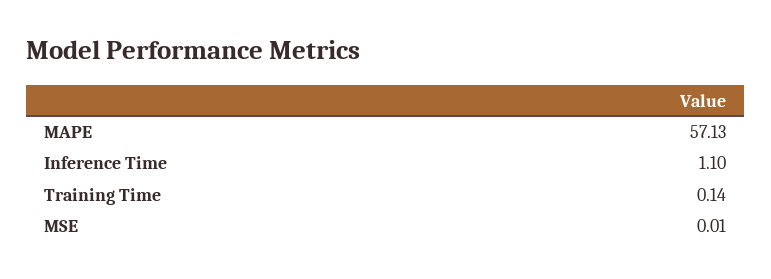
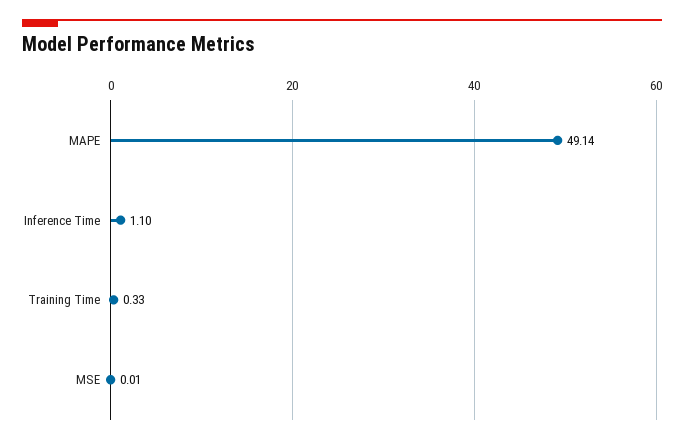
MAPE: 57.13 -> 49.14
Training Time: 0.14 -> 0.33

